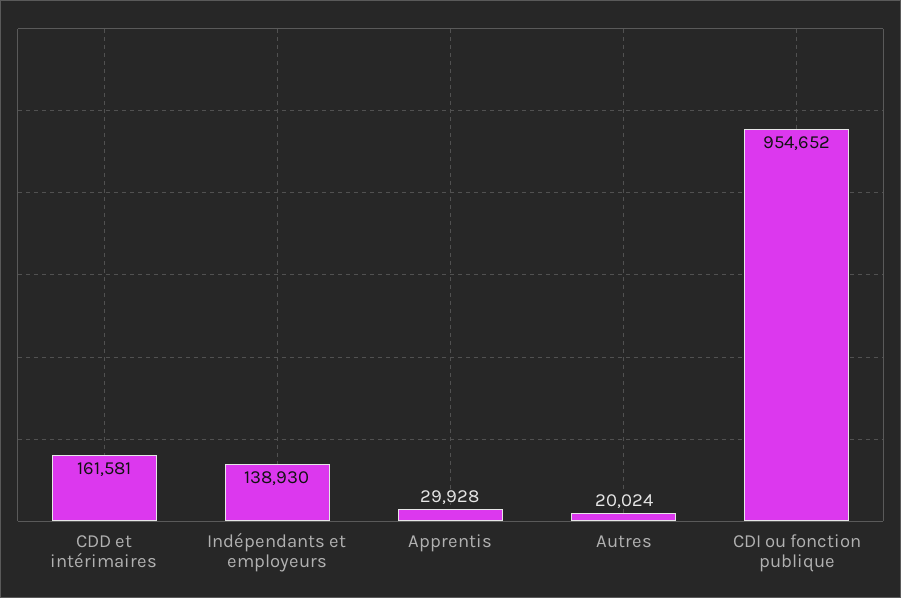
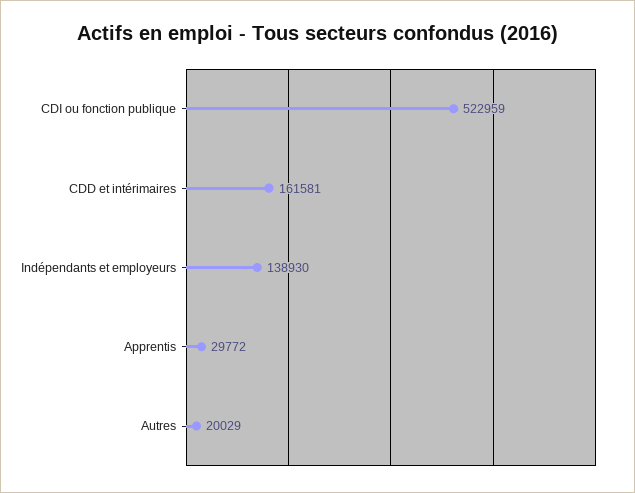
Apprentis: 29928 -> 29772
Autres: 20024 -> 20029
CDI ou fonction publique: 954652 -> 522959

